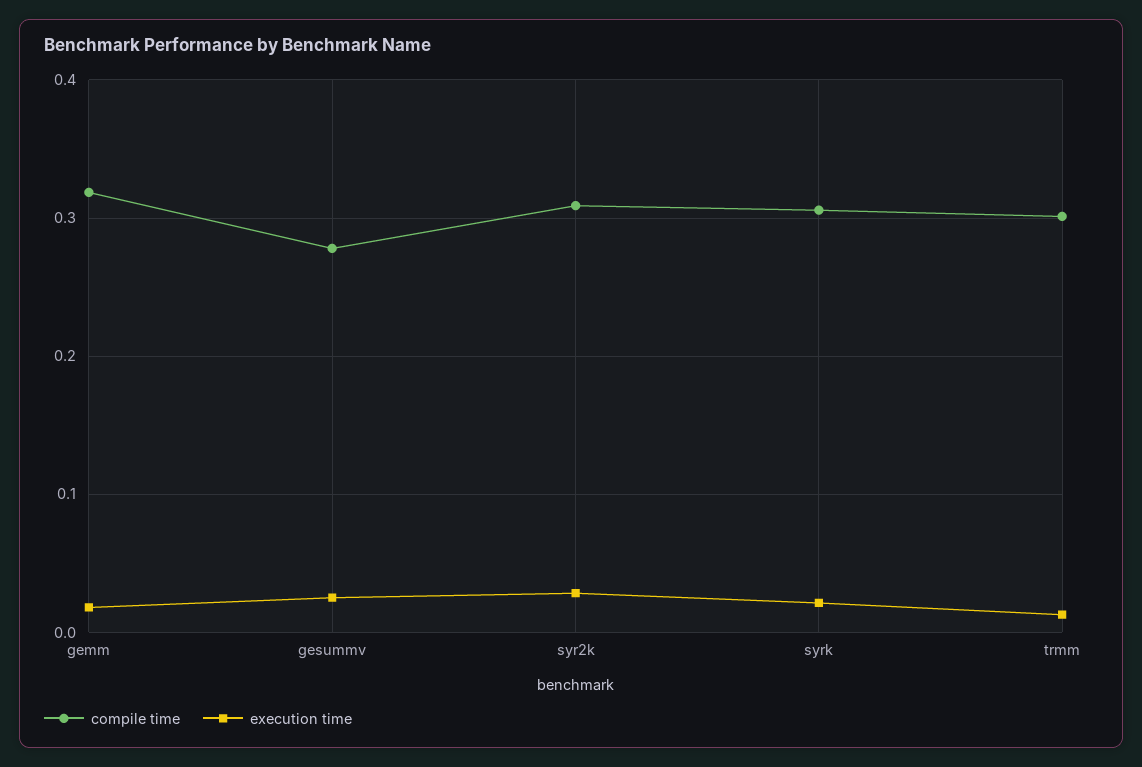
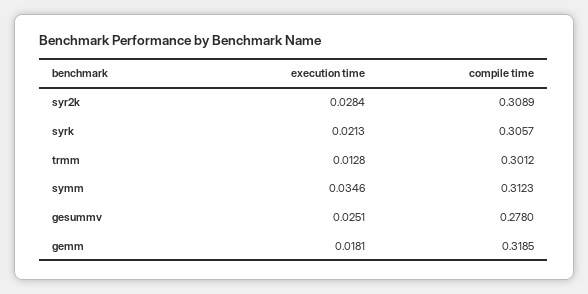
execution time, symm: none -> 0.0346
compile time, symm: none -> 0.3123

